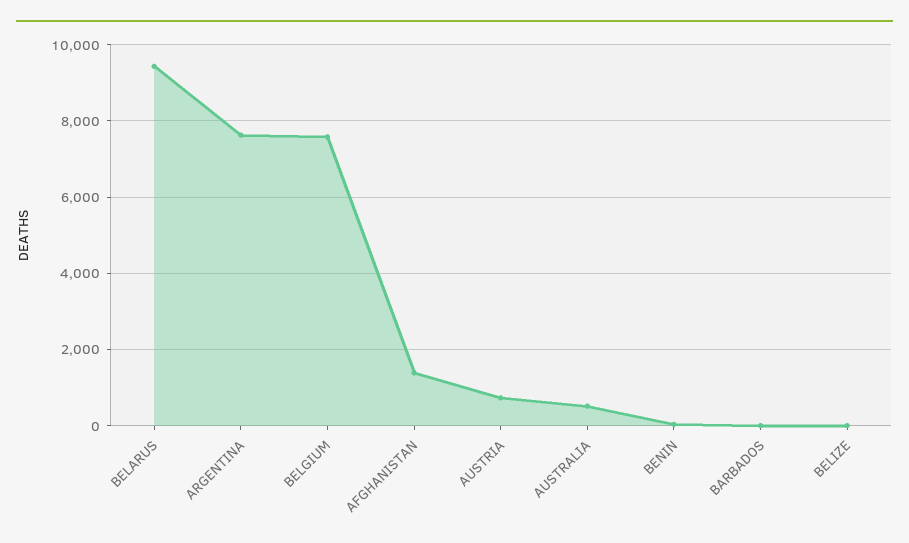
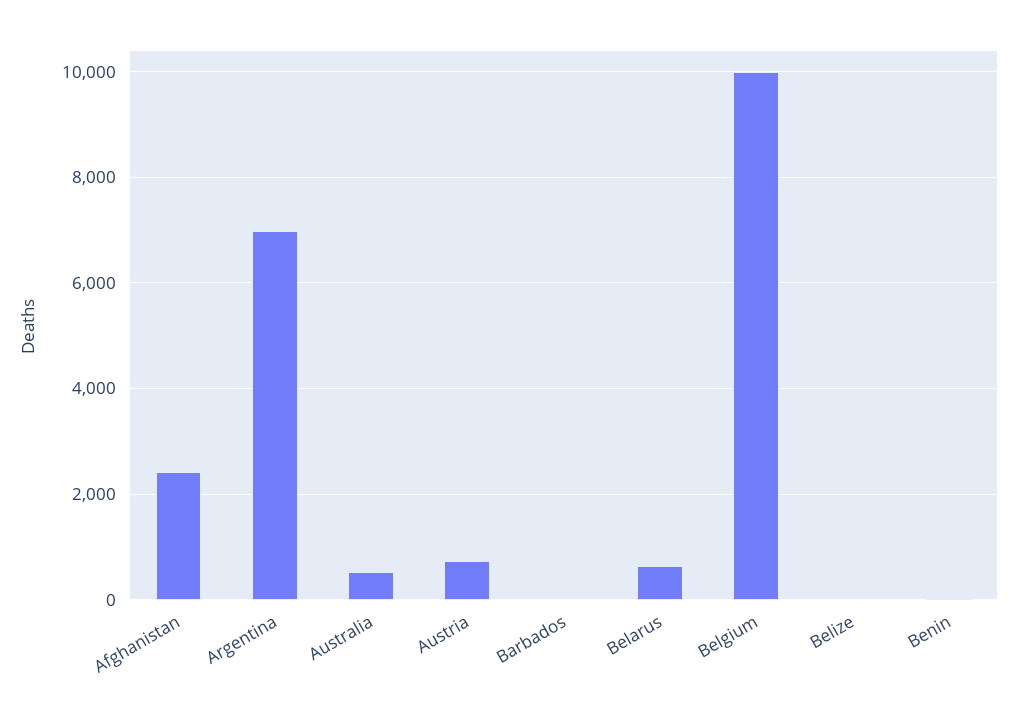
BELARUS: 9400 -> 600
ARGENTINA: 7600 -> 7000
BELGIUM: 7600 -> 10000
AFGHANISTAN: 1400 -> 2400

